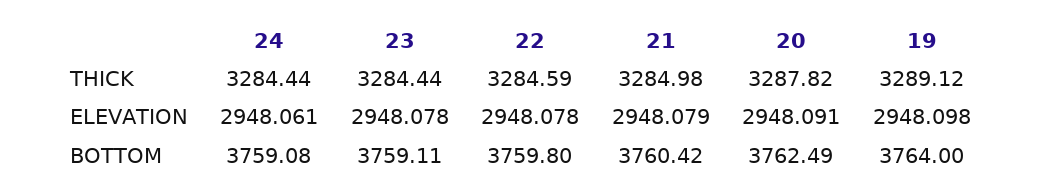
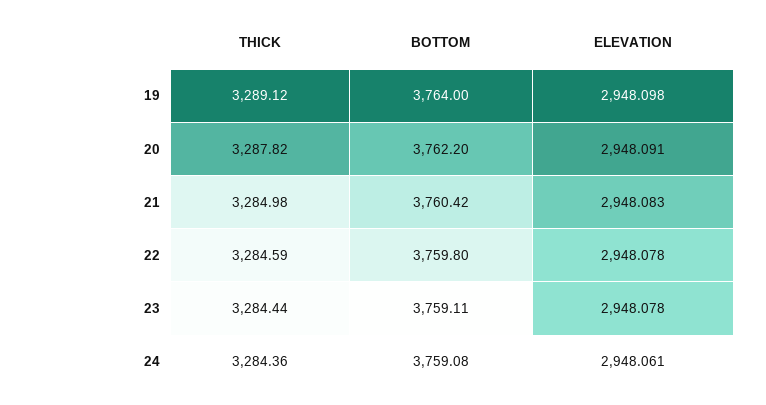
24, THICK: 3284.44 -> 3284.36
21, ELEVATION: 2948.079 -> 2948.083
20, BOTTOM: 3762.49 -> 3762.2

